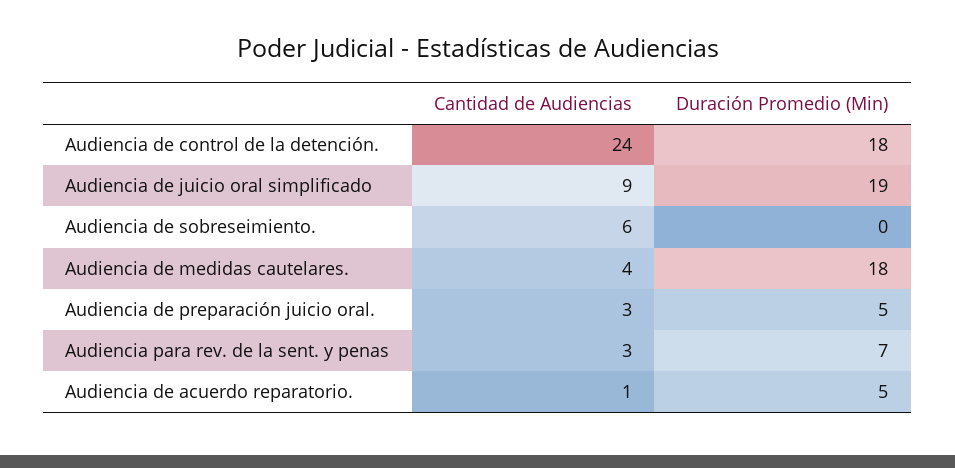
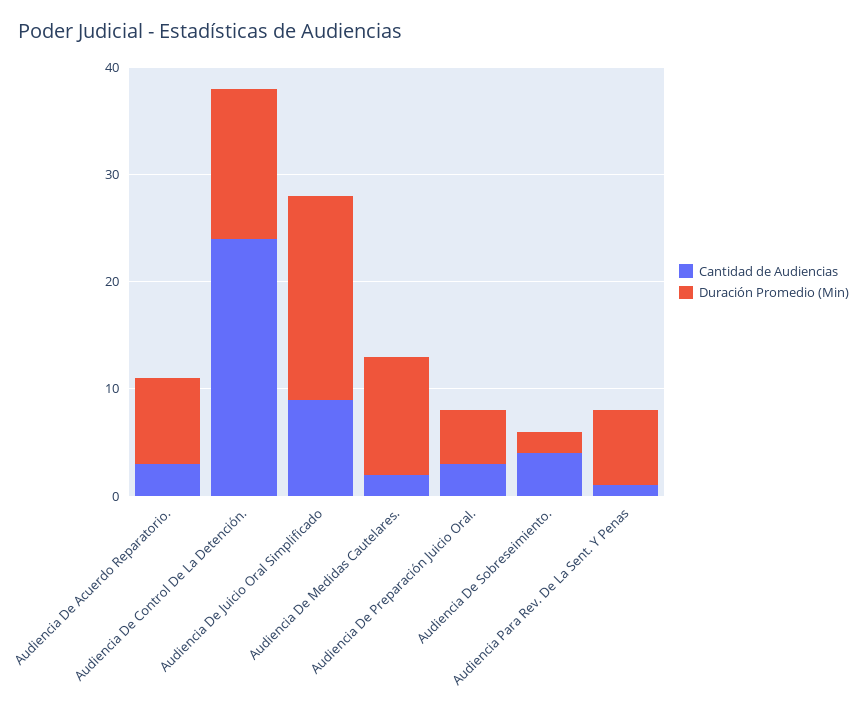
Duración Promedio (Min), Audiencia de control de la detención.: 18 -> 14
Cantidad de Audiencias, Audiencia de sobreseimiento.: 6 -> 4
Duración Promedio (Min), Audiencia de sobreseimiento.: 0 -> 2
Cantidad de Audiencias, Audiencia de medidas cautelares.: 4 -> 2
Duración Promedio (Min), Audiencia de medidas cautelares.: 18 -> 11
Cantidad de Audiencias, Audiencia para rev. de la sent. y penas: 3 -> 1
Cantidad de Audiencias, Audiencia de acuerdo reparatorio.: 1 -> 3
Duración Promedio (Min), Audiencia de acuerdo reparatorio.: 5 -> 8

